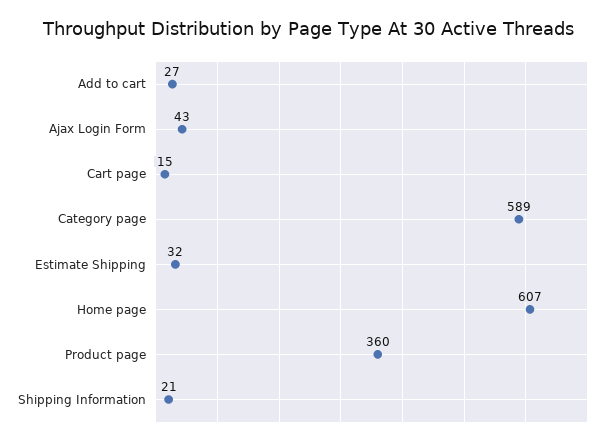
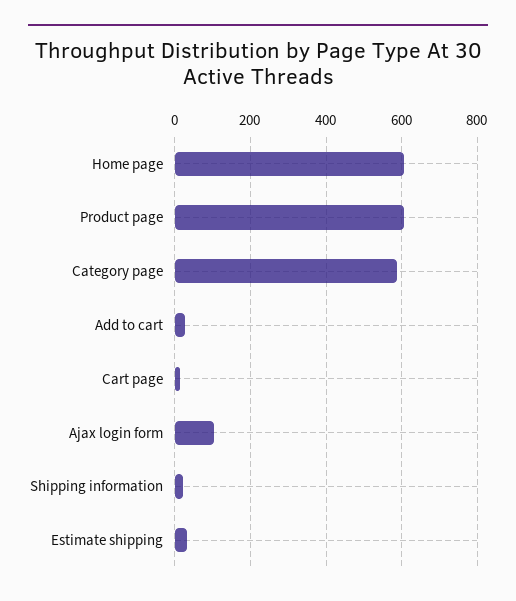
Ajax Login Form: 43 -> 100
Product page: 360 -> 600

